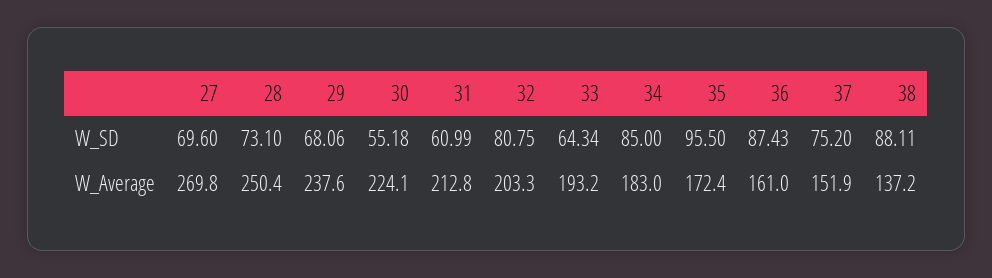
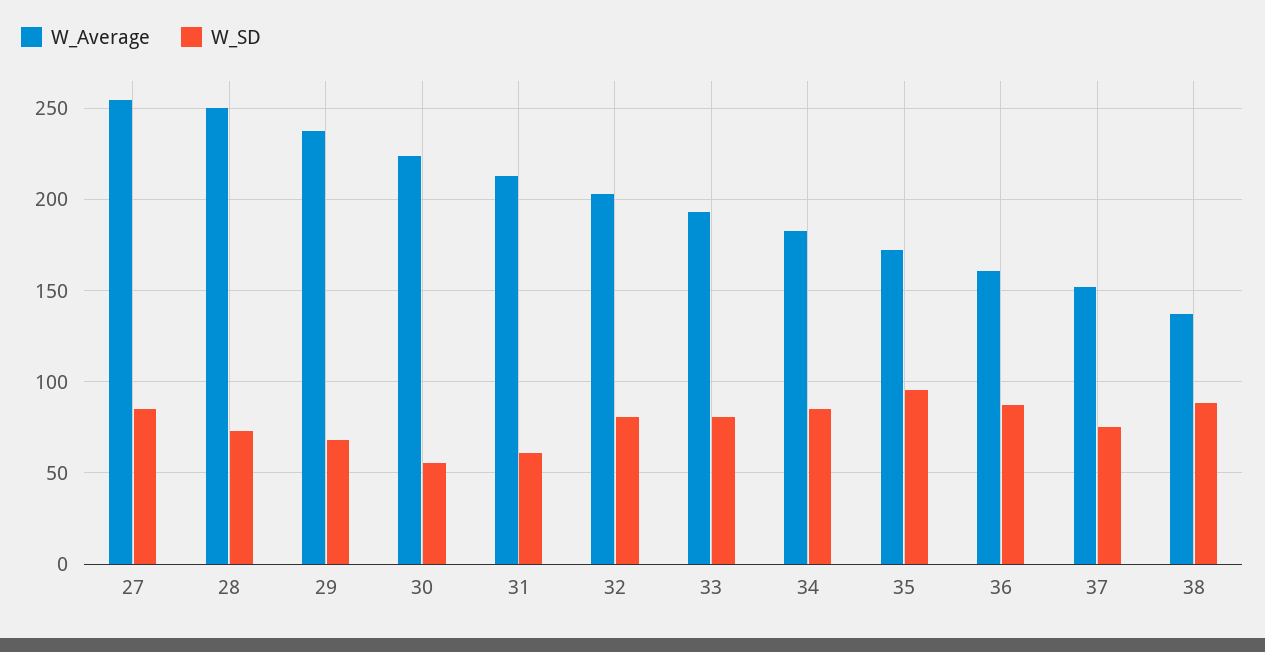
W_SD, 27: 69.6 -> 85
W_SD, 33: 64.34 -> 80
W_Average, 27: 269.8 -> 255

